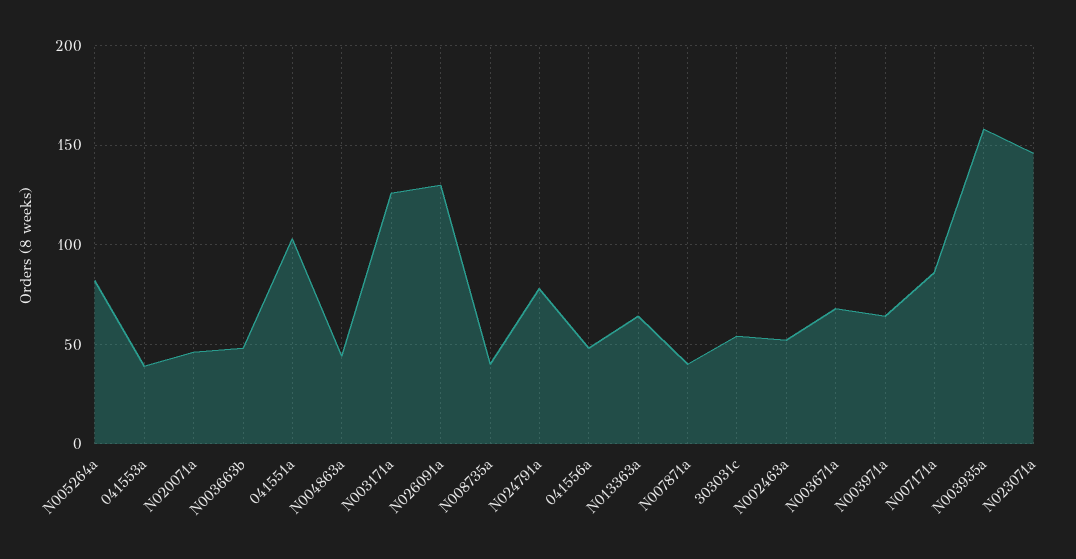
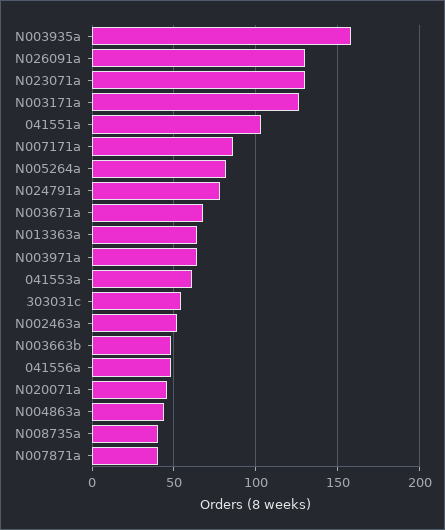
041553a: 40 -> 60
N023071a: 145 -> 130

